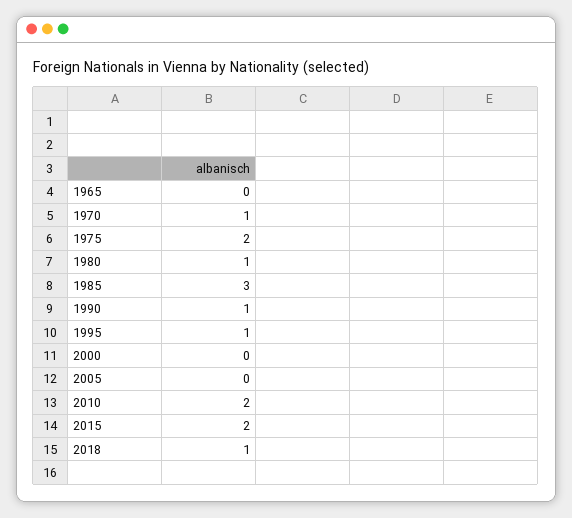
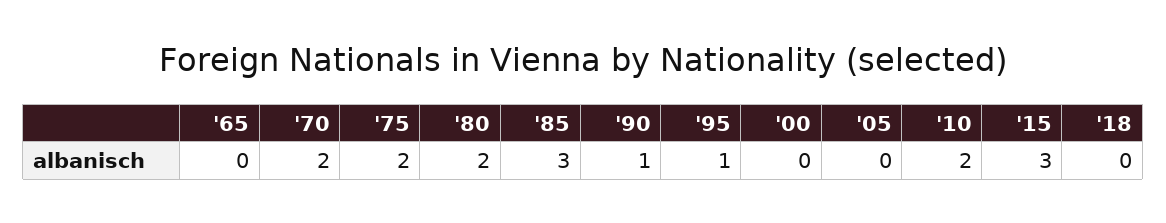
1970: 1 -> 2
1980: 1 -> 2
2015: 2 -> 3
2018: 1 -> 0

